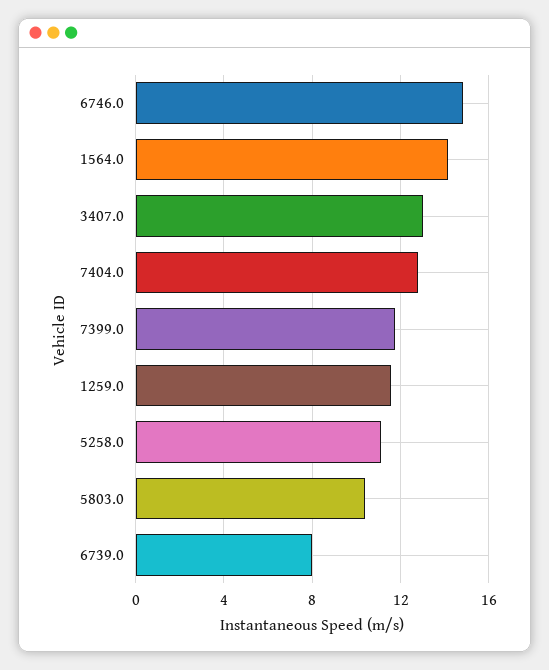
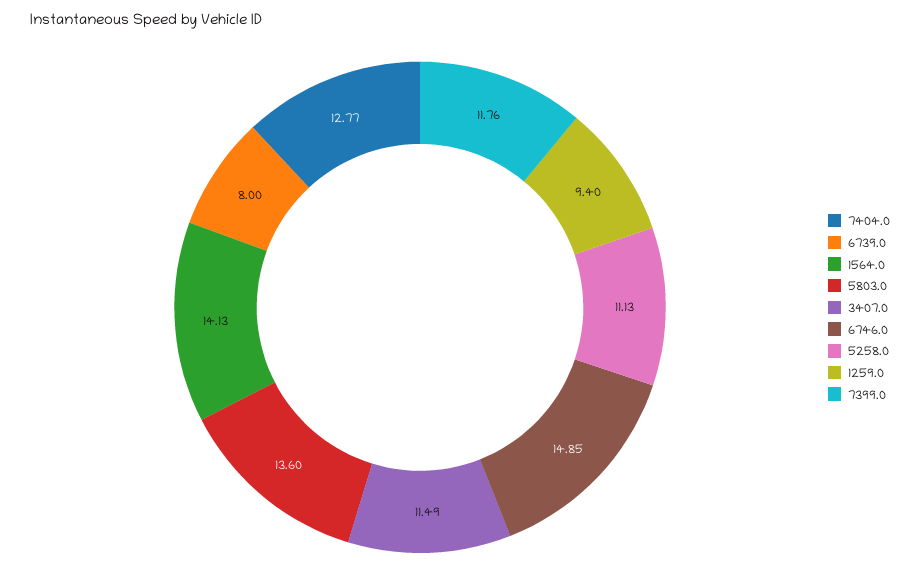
3407.0: 13 -> 11.49
1259.0: 11.5 -> 9.4
5803.0: 10.5 -> 13.6

